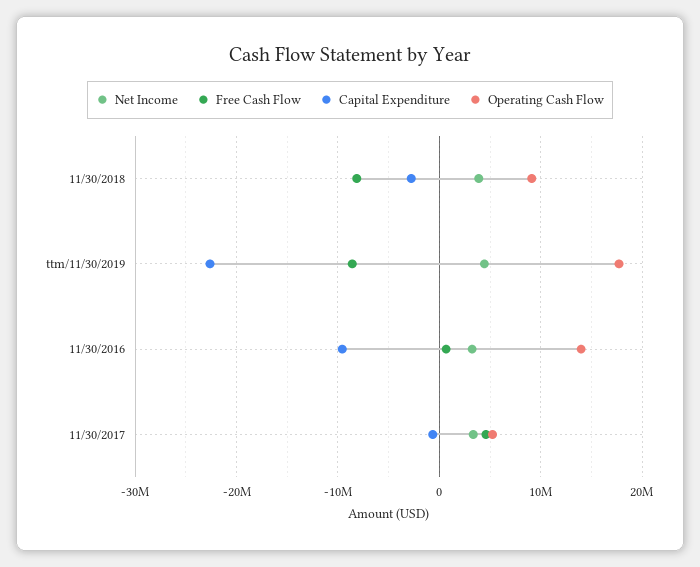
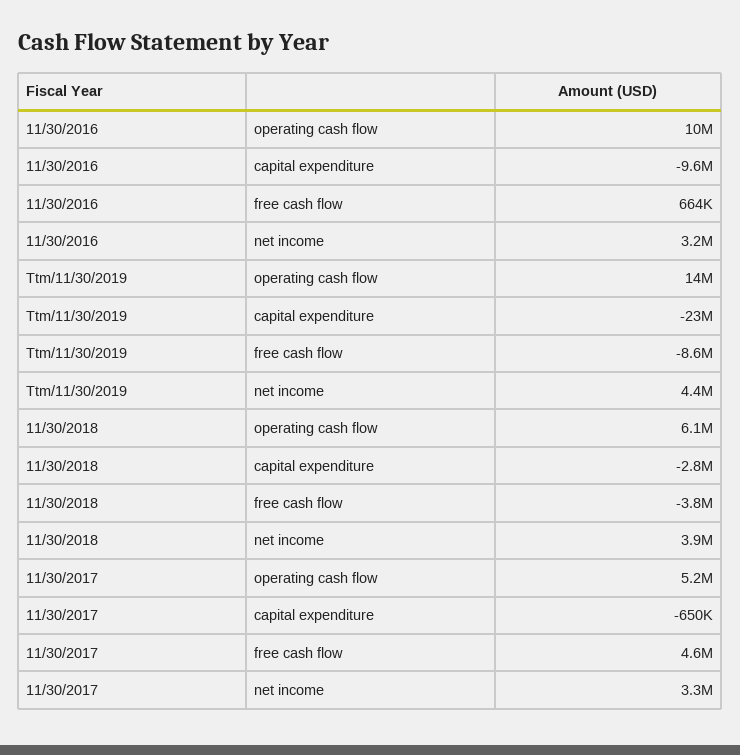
Free Cash Flow, 11/30/2018: -8000000 -> -3800000
Operating Cash Flow, 11/30/2018: 9000000 -> 6100000
Operating Cash Flow, ttm/11/30/2019: 18000000 -> 14000000
Operating Cash Flow, 11/30/2016: 14000000 -> 10000000

